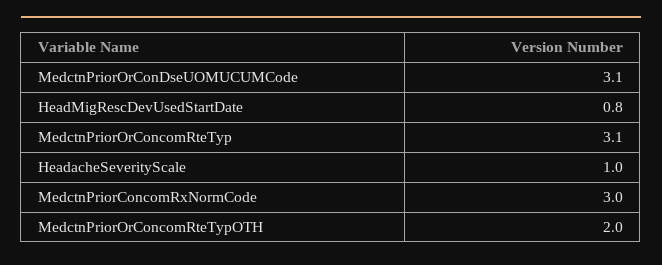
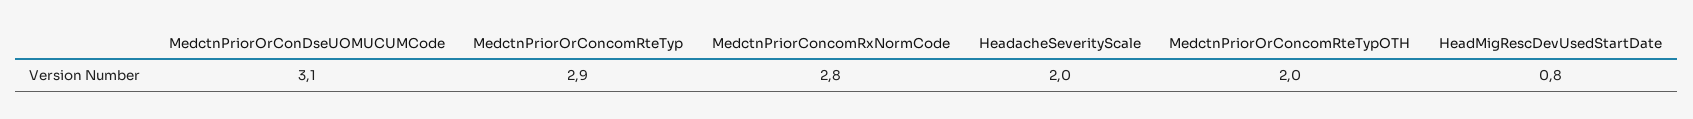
MedctnPriorOrConcomRteTyp: 3.1 -> 2.9
HeadacheSeverityScale: 1 -> 2
MedctnPriorConcomRxNormCode: 3 -> 2.8

